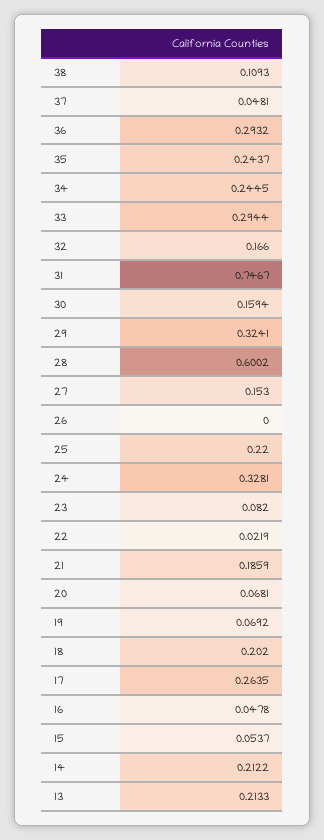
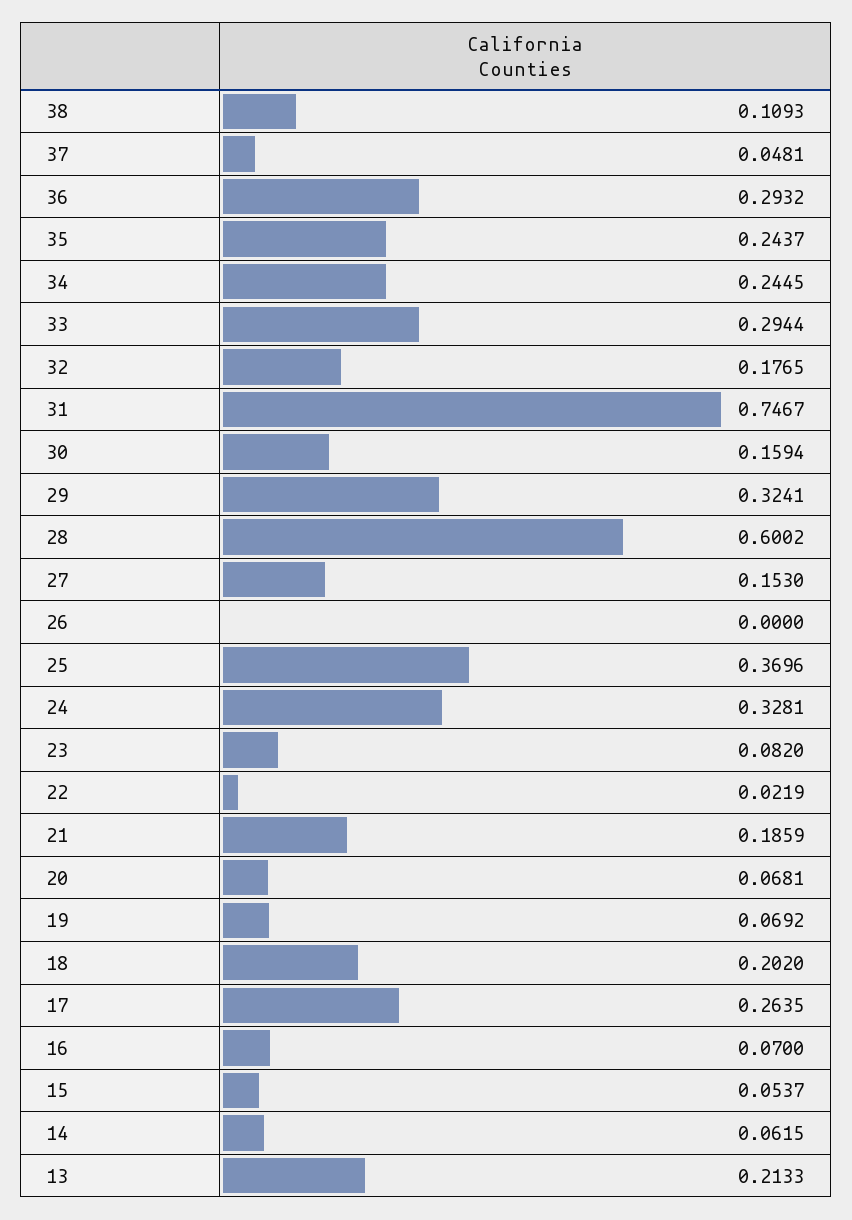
32: 0.166 -> 0.1765
25: 0.22 -> 0.3696
16: 0.0478 -> 0.07
14: 0.2122 -> 0.0615

